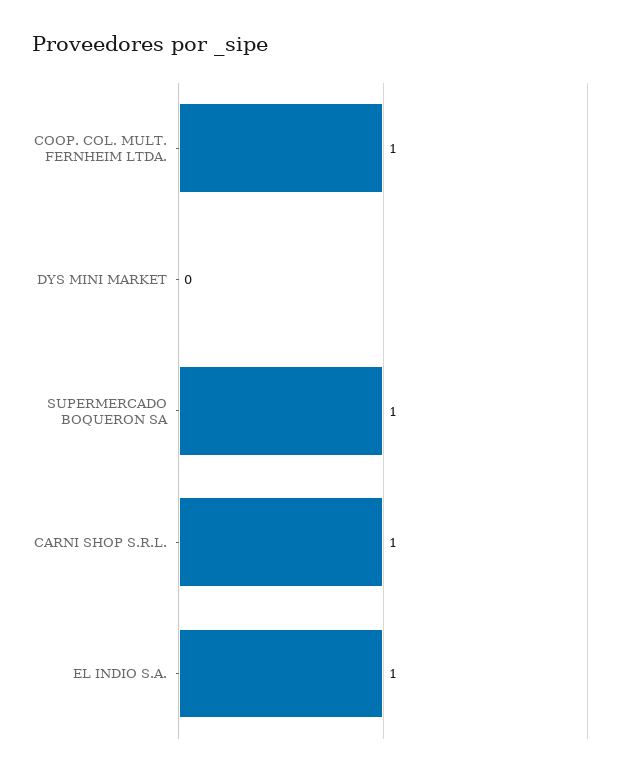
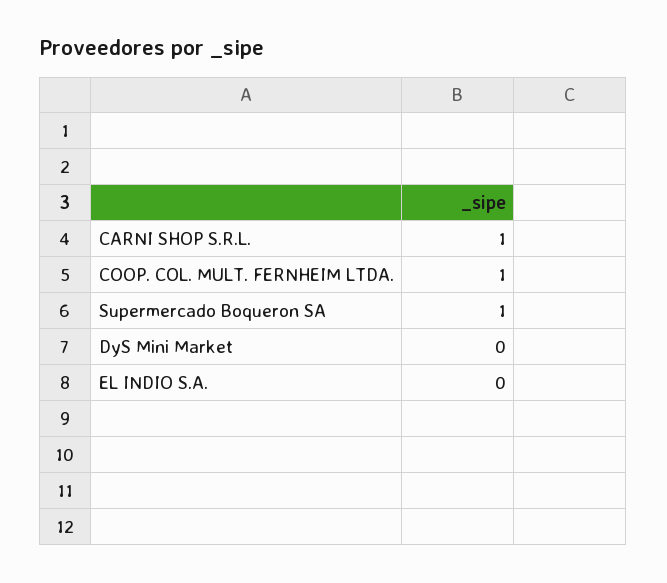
EL INDIO S.A.: 1 -> 0

